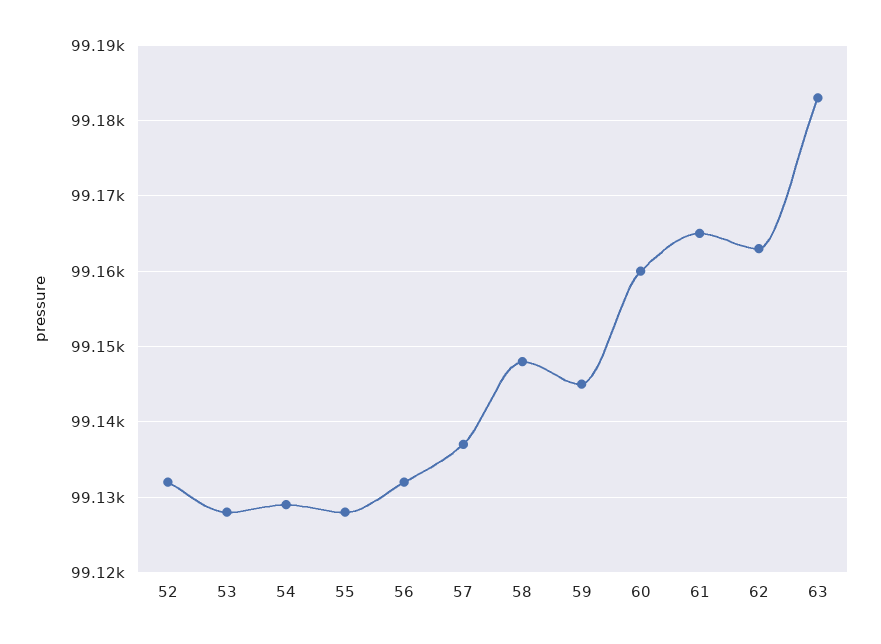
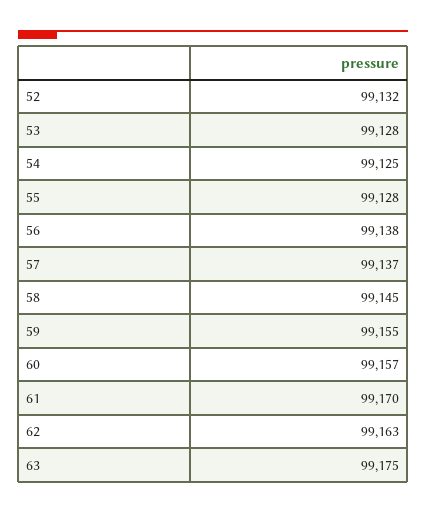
54: 99129 -> 99125
56: 99132 -> 99138
58: 99148 -> 99145
59: 99145 -> 99155
60: 99160 -> 99157
61: 99165 -> 99170
63: 99183 -> 99175

